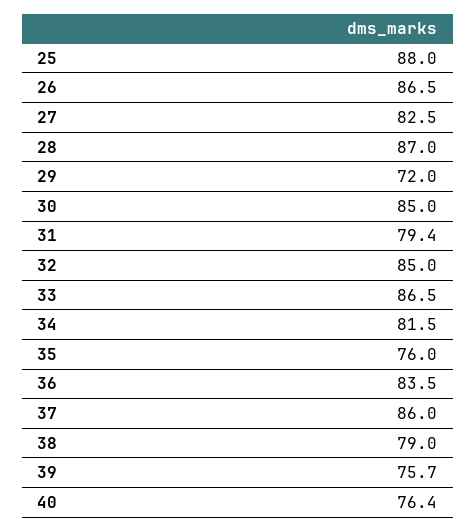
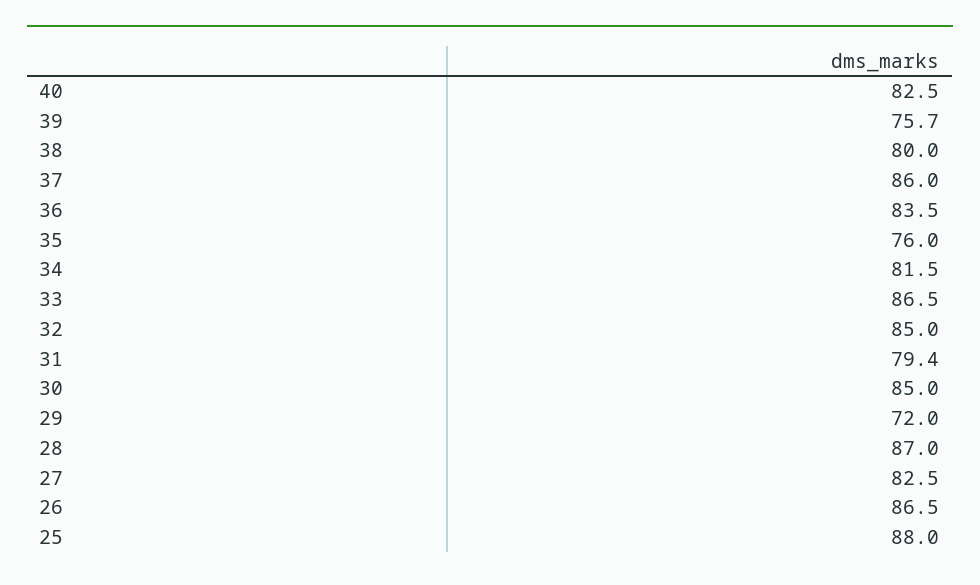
38: 79 -> 80
40: 76.4 -> 82.5

